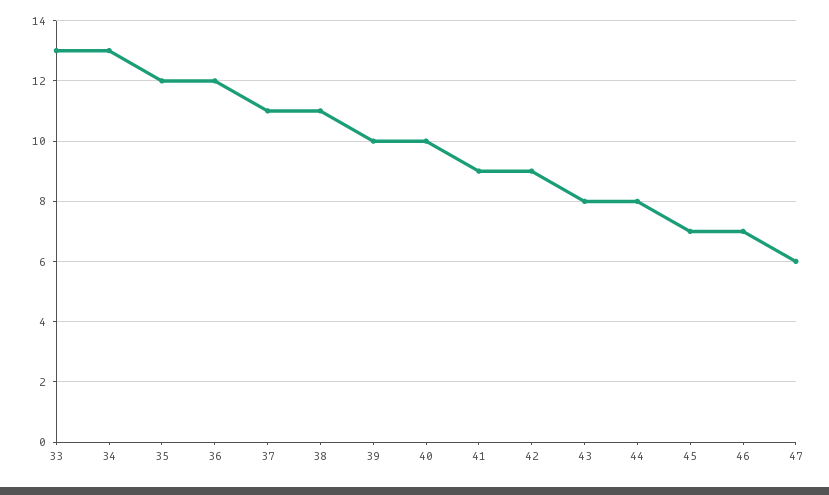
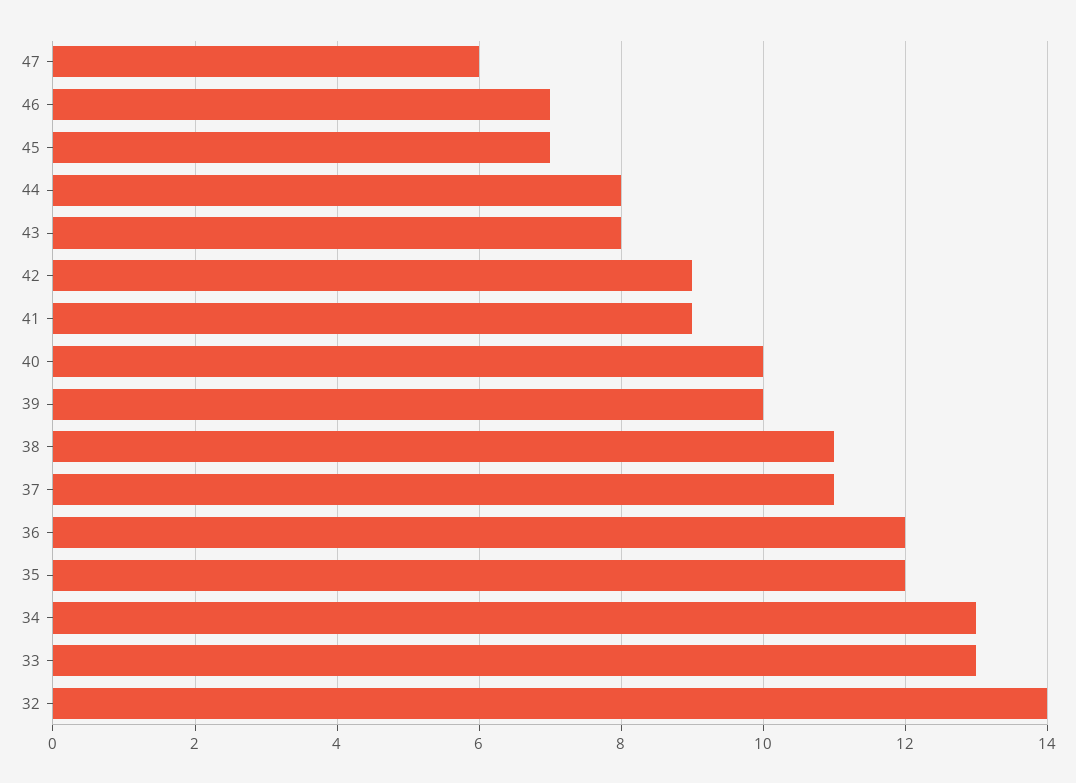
32: none -> 14

